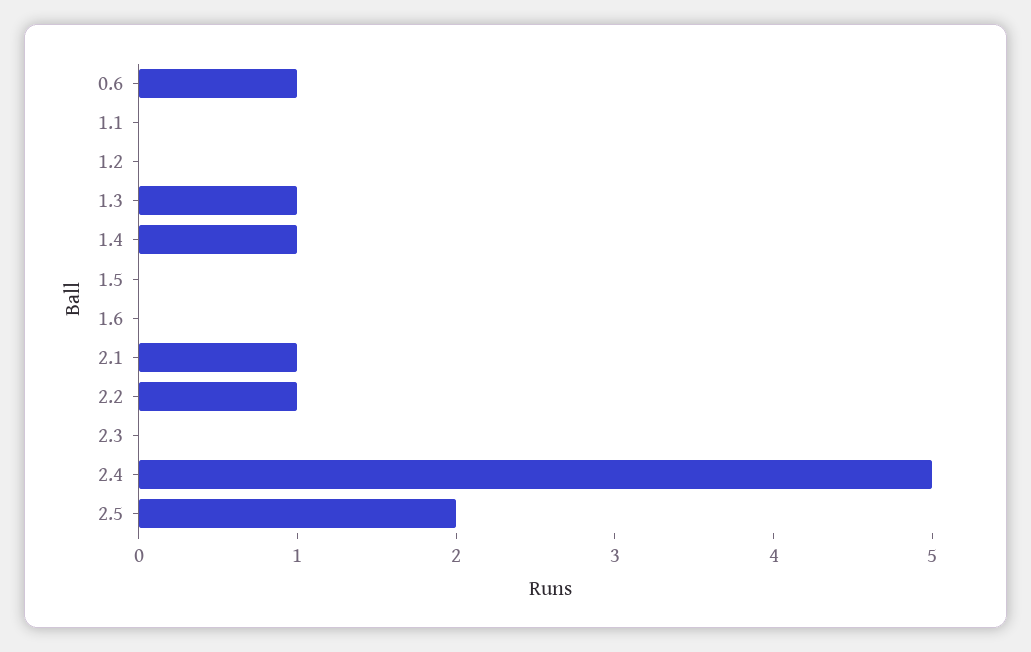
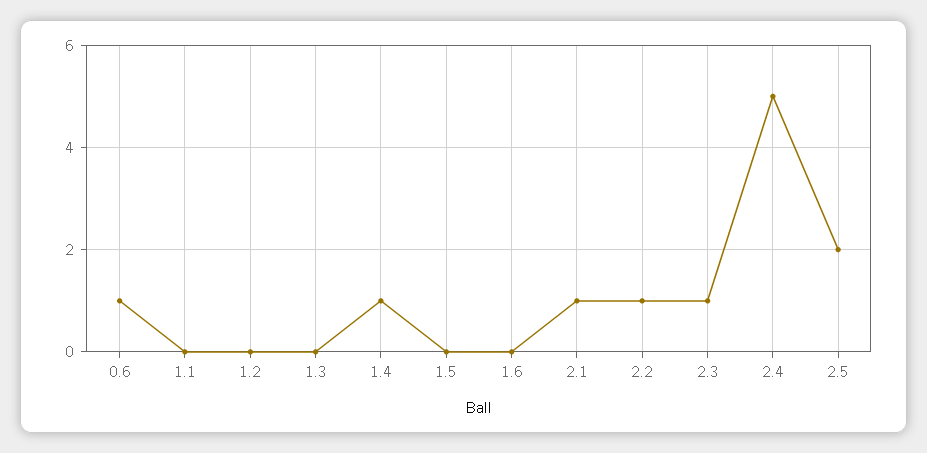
1.3: 1 -> 0
2.3: 0 -> 1

